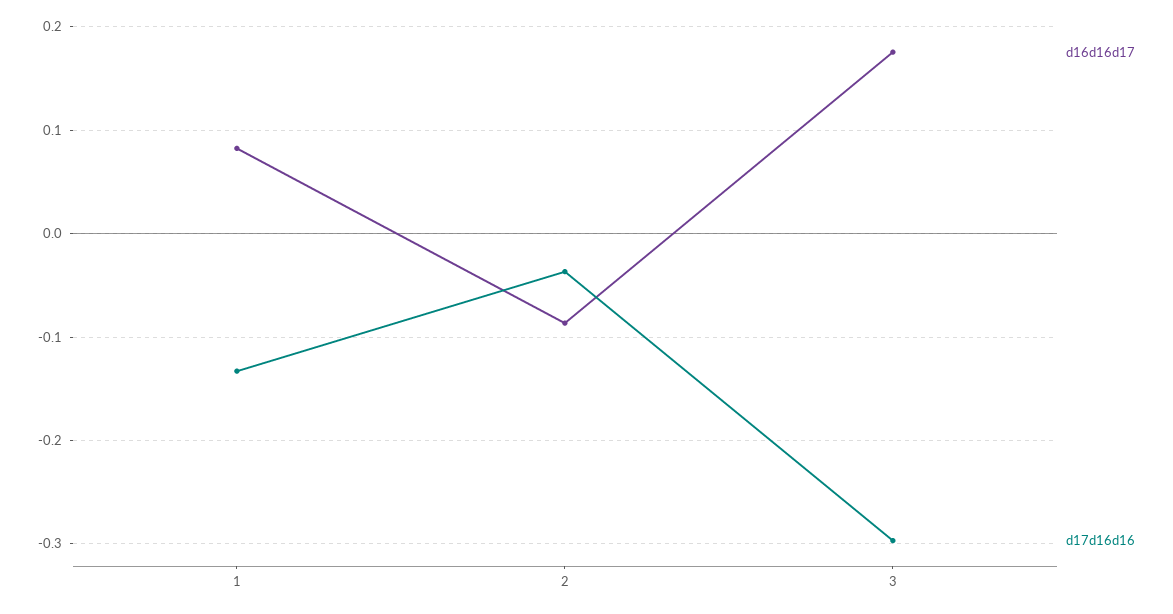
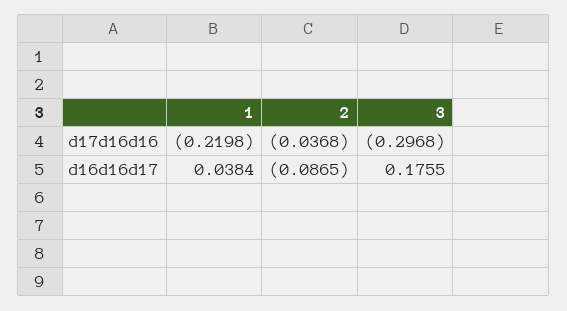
d16d16d17, 1: 0.08 -> 0.0384
d17d16d16, 1: -0.13 -> -0.2198

